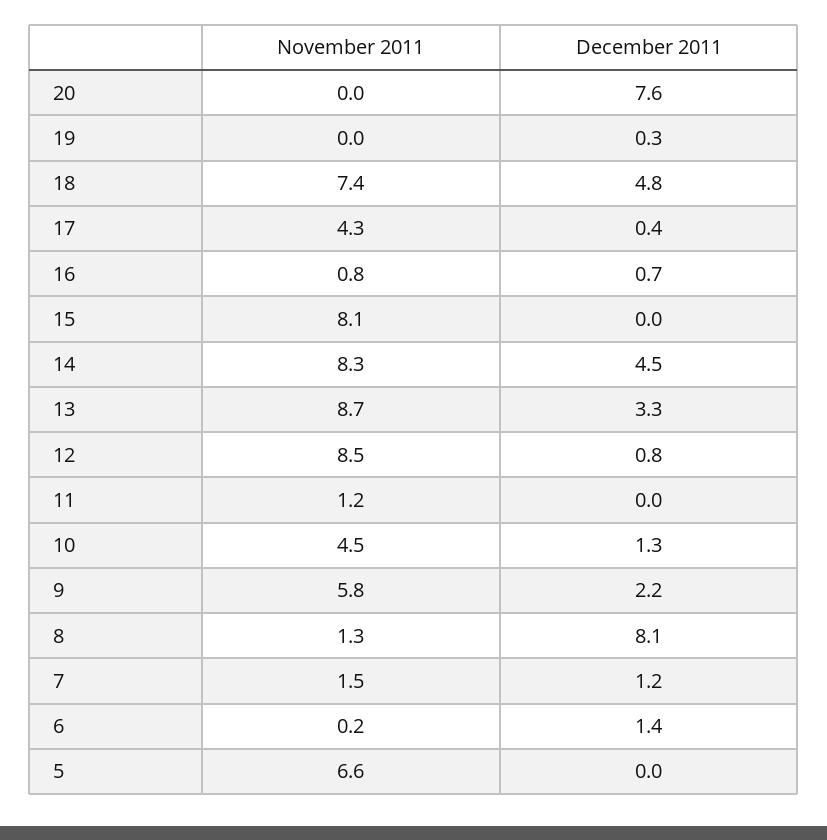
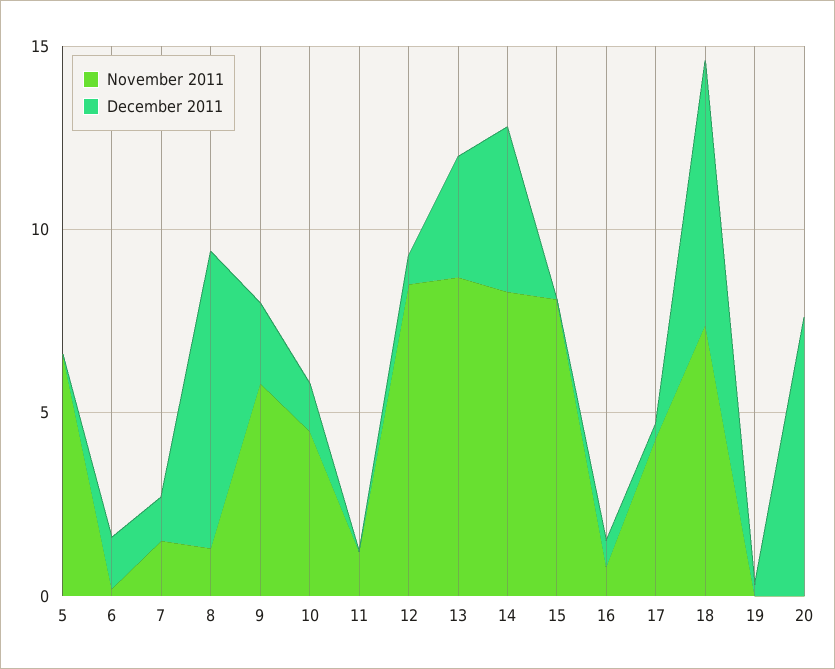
December 2011, 18: 4.8 -> 7

